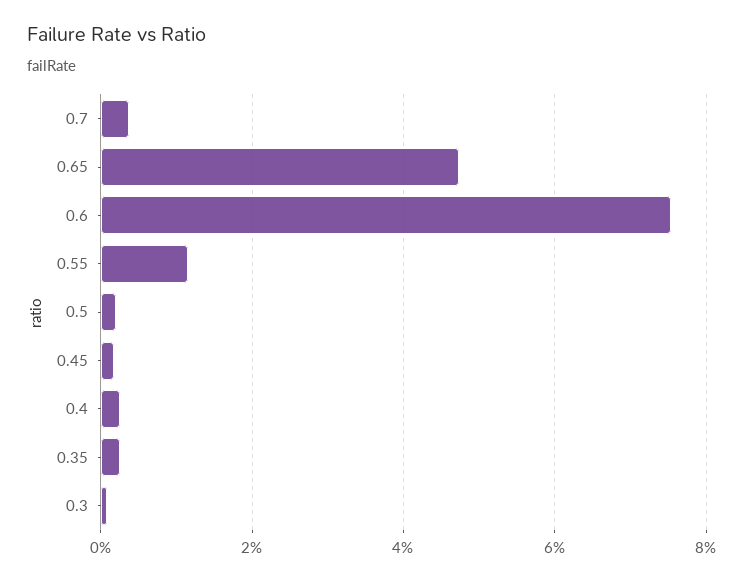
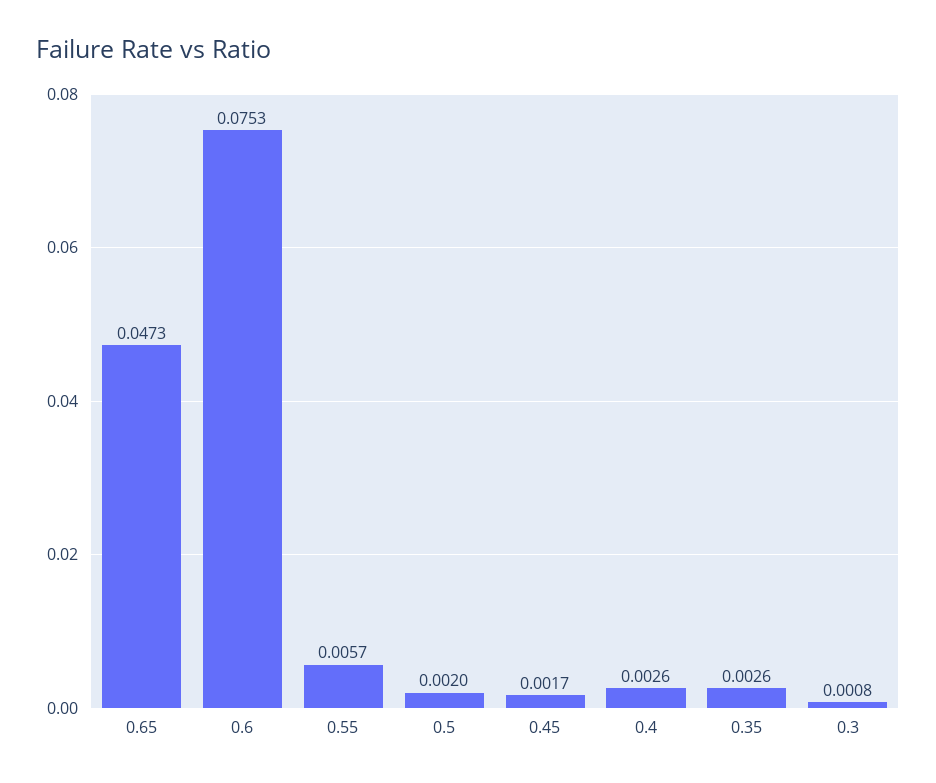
0.7: 0.004 -> none
0.55: 0.012 -> 0.0057

